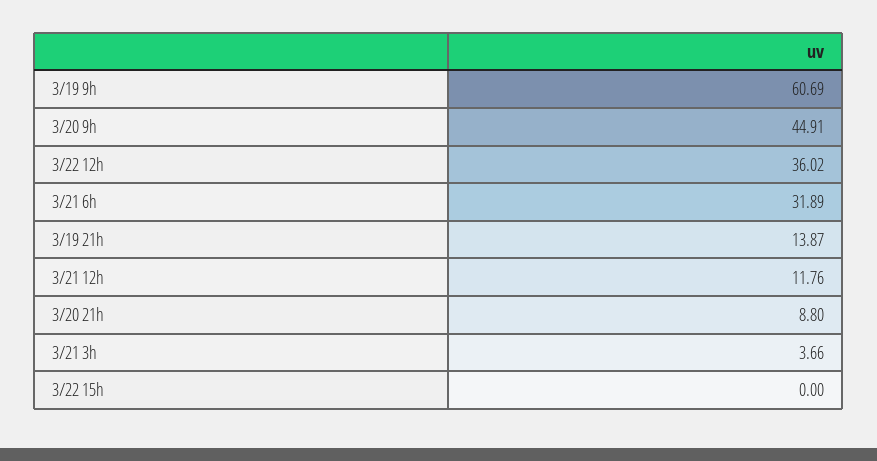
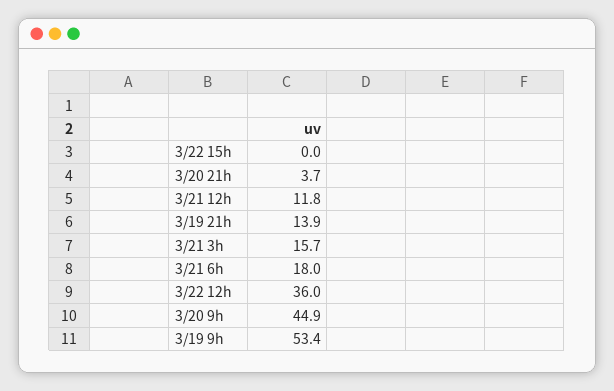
3/19 9h: 60.69 -> 53.4
3/21 6h: 31.89 -> 18
3/20 21h: 8.8 -> 3.7
3/21 3h: 3.66 -> 15.7

